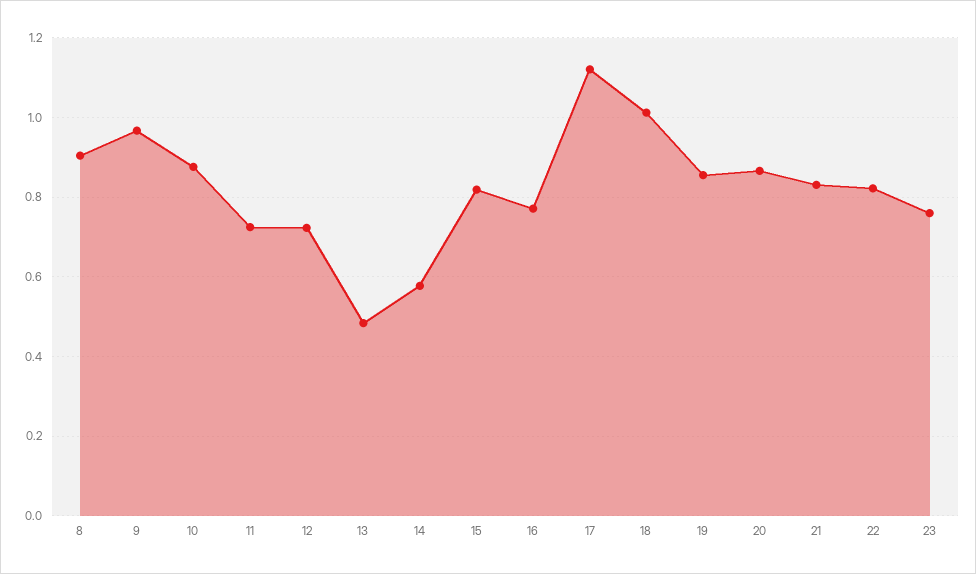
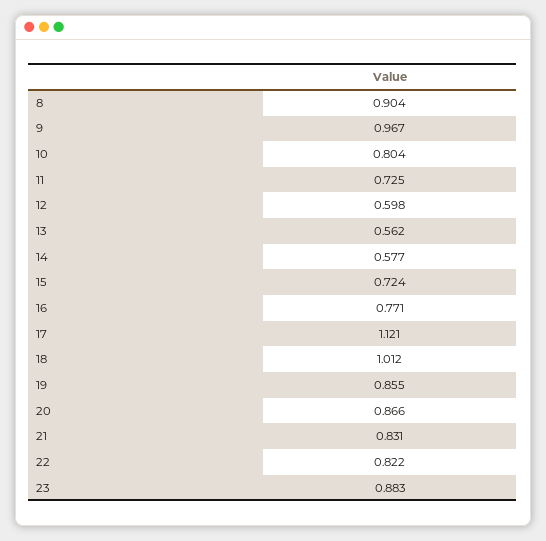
10: 0.88 -> 0.804
12: 0.72 -> 0.598
13: 0.48 -> 0.562
15: 0.82 -> 0.724
23: 0.76 -> 0.883

